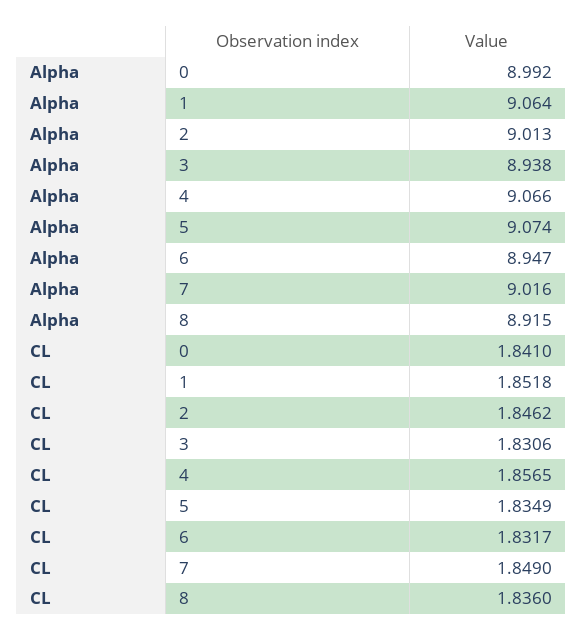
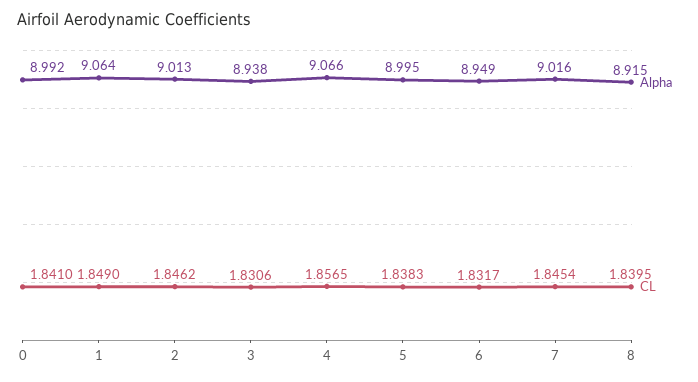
Alpha, 5: 9.074 -> 8.995
Alpha, 6: 8.947 -> 8.949
CL, 1: 1.8518 -> 1.849
CL, 5: 1.8349 -> 1.8383
CL, 7: 1.849 -> 1.8454
CL, 8: 1.836 -> 1.8395

